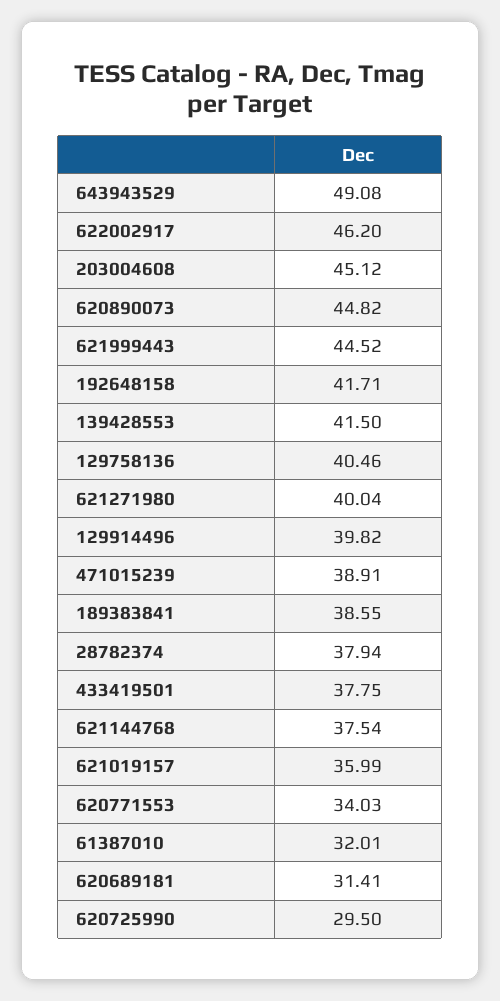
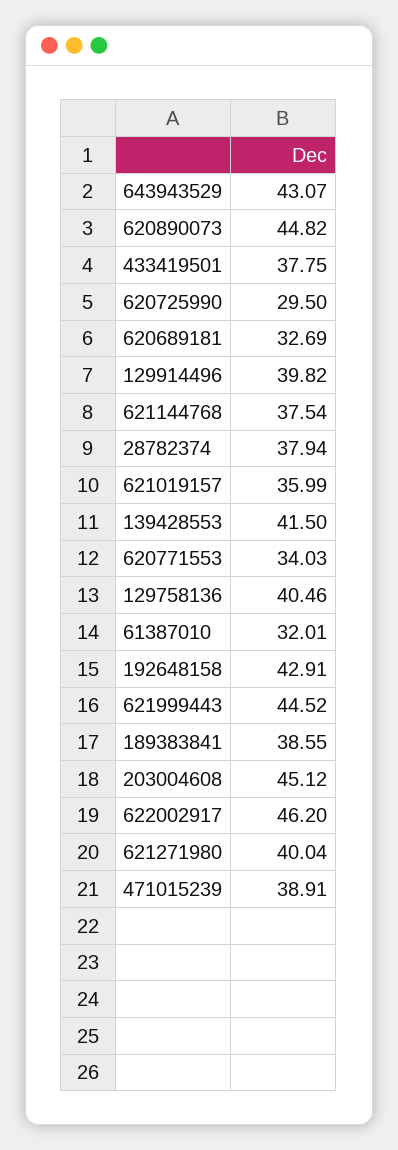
643943529: 49.08 -> 43.07
192648158: 41.71 -> 42.91
620689181: 31.41 -> 32.69

